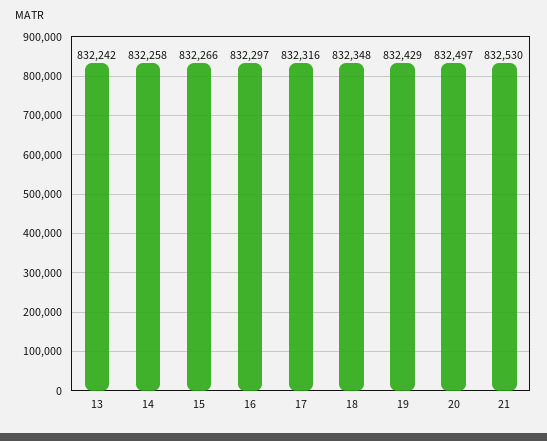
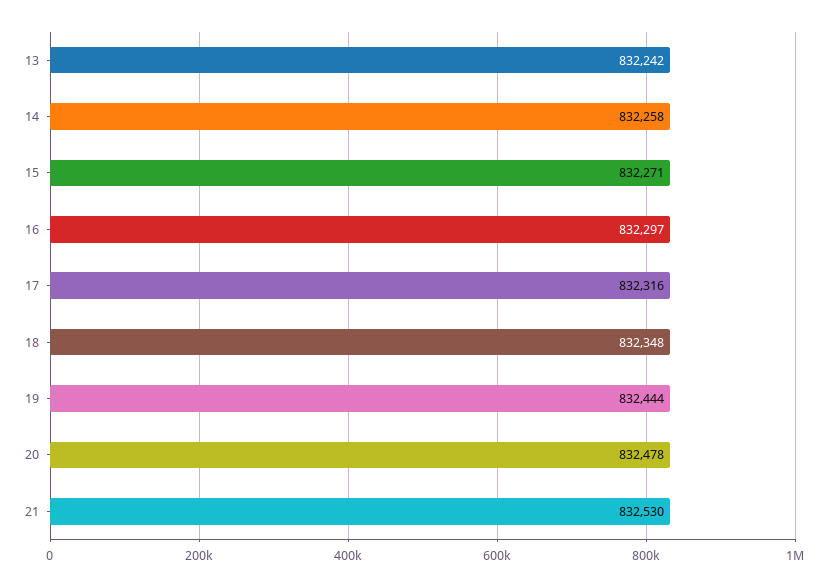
15: 832266 -> 832271
19: 832429 -> 832444
20: 832497 -> 832478

